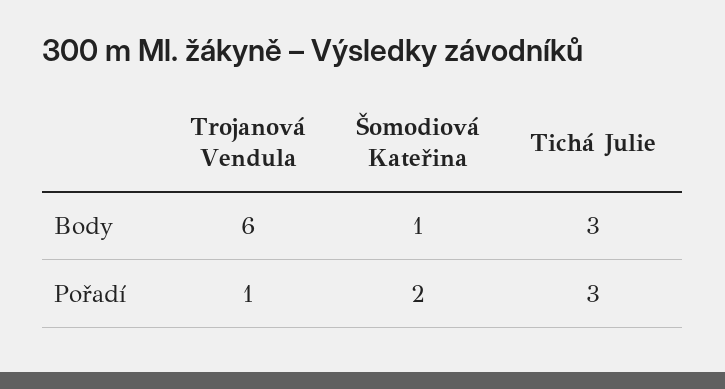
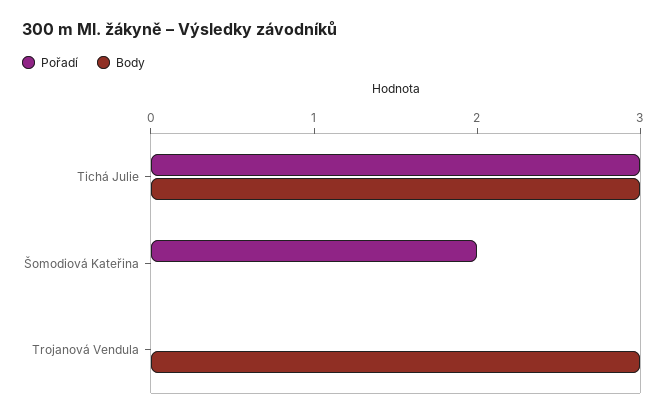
Body, Trojanová Vendula: 6 -> 3
Body, Šomodiová Kateřina: 1 -> 0
Pořadí, Trojanová Vendula: 1 -> 0

